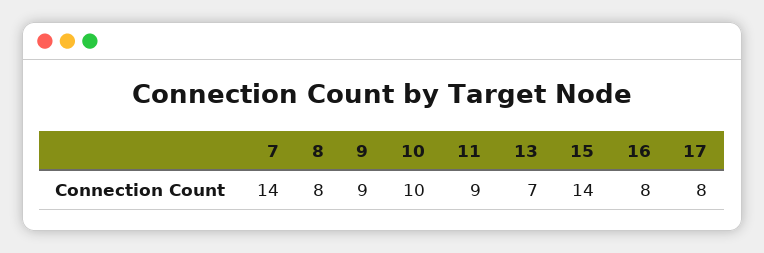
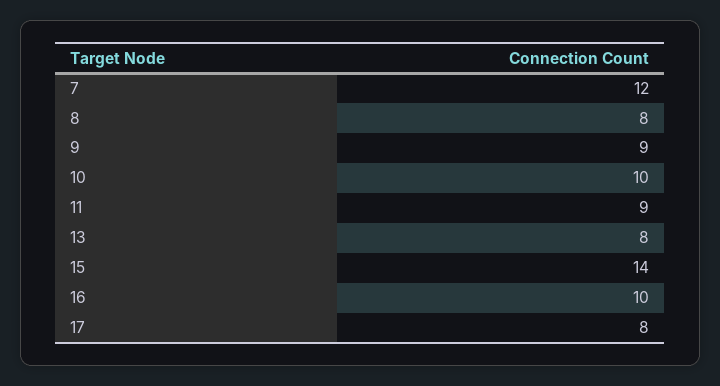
7: 14 -> 12
13: 7 -> 8
16: 8 -> 10

